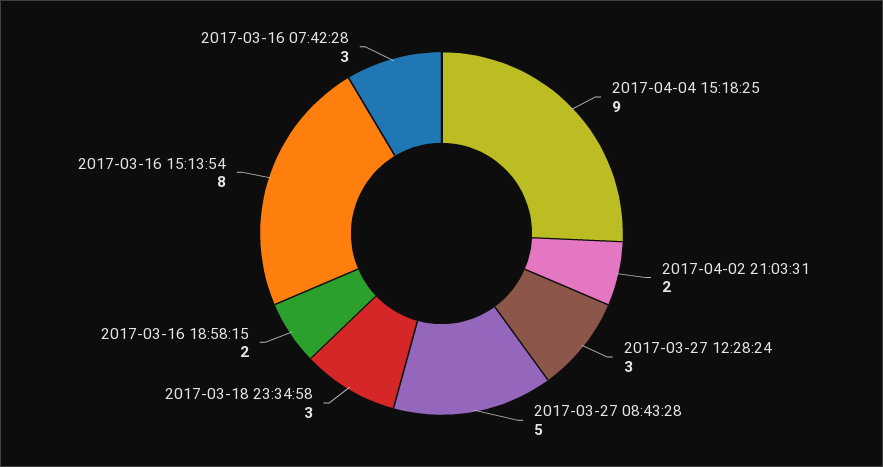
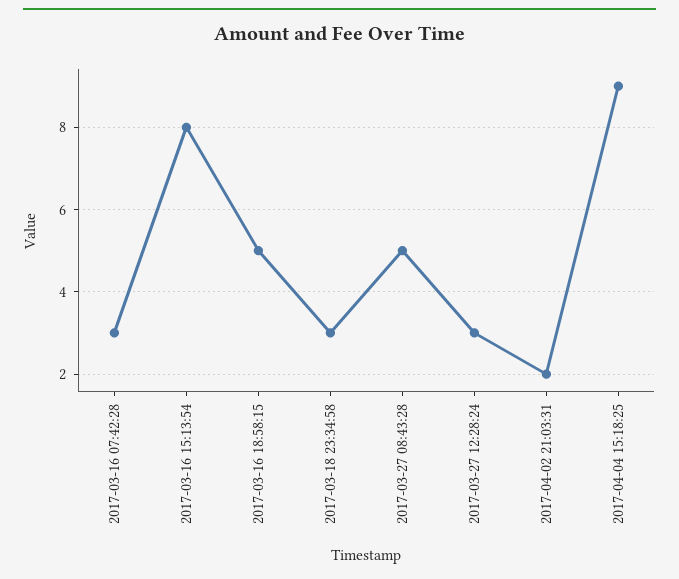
2017-03-16 18:58:15: 2 -> 5

